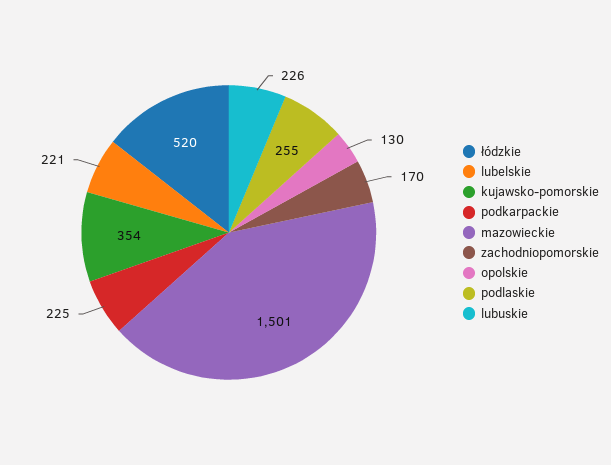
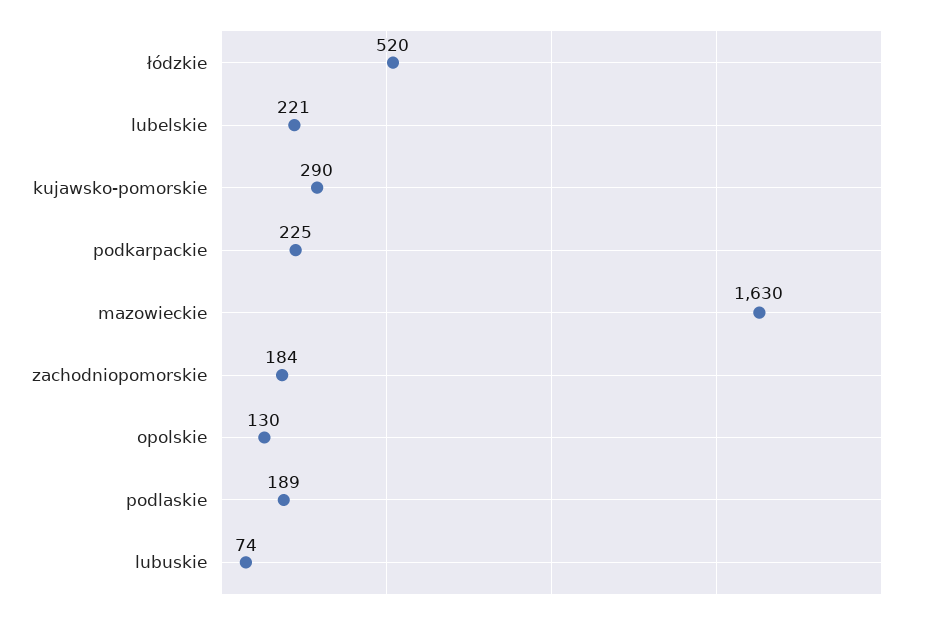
kujawsko-pomorskie: 354 -> 290
mazowieckie: 1501 -> 1630
zachodniopomorskie: 170 -> 184
podlaskie: 255 -> 189
lubuskie: 226 -> 74

